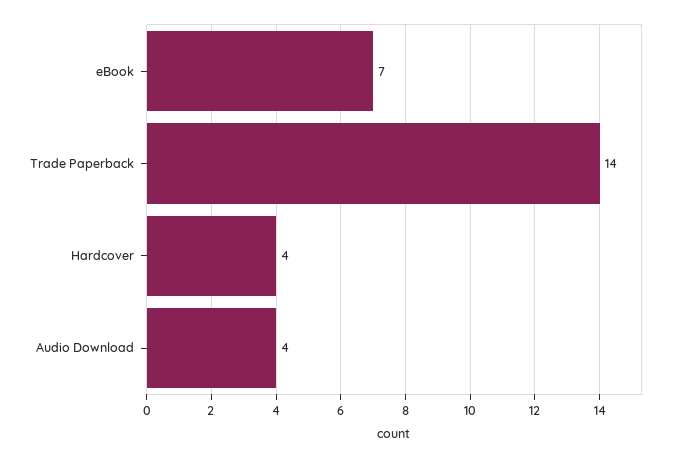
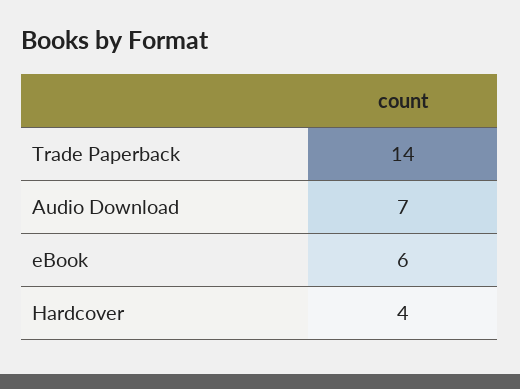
eBook: 7 -> 6
Audio Download: 4 -> 7

